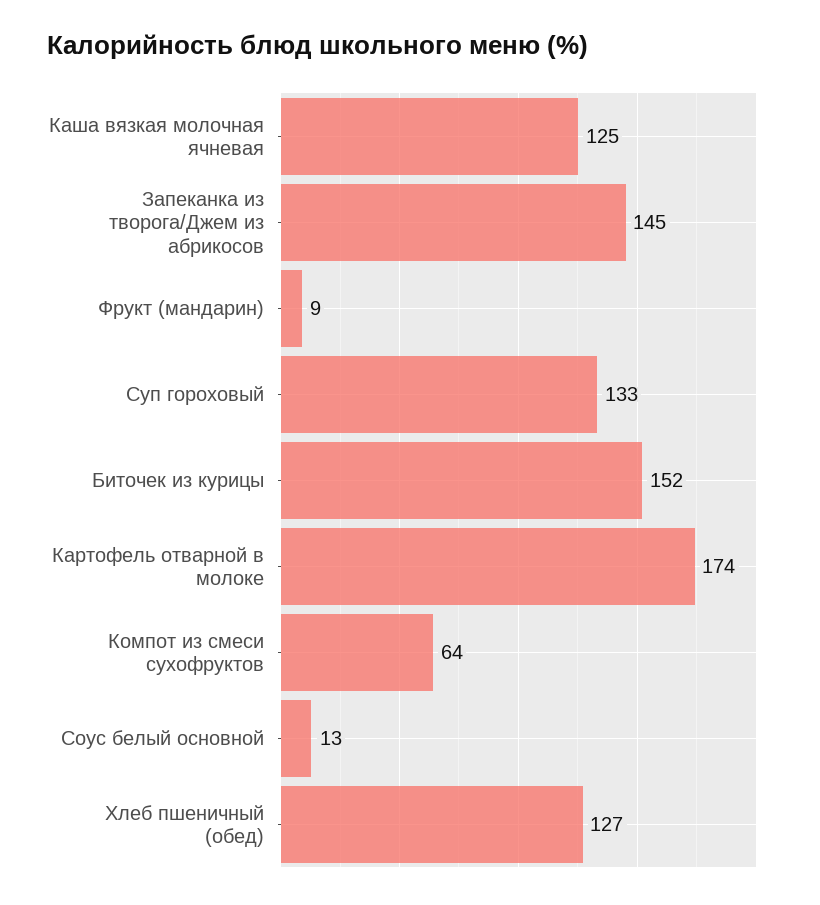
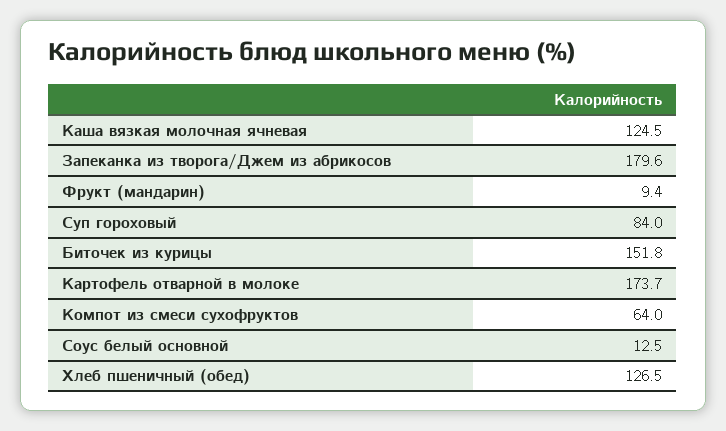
Запеканка из творога/Джем из абрикосов: 145 -> 179.6
Суп гороховый: 133 -> 84

